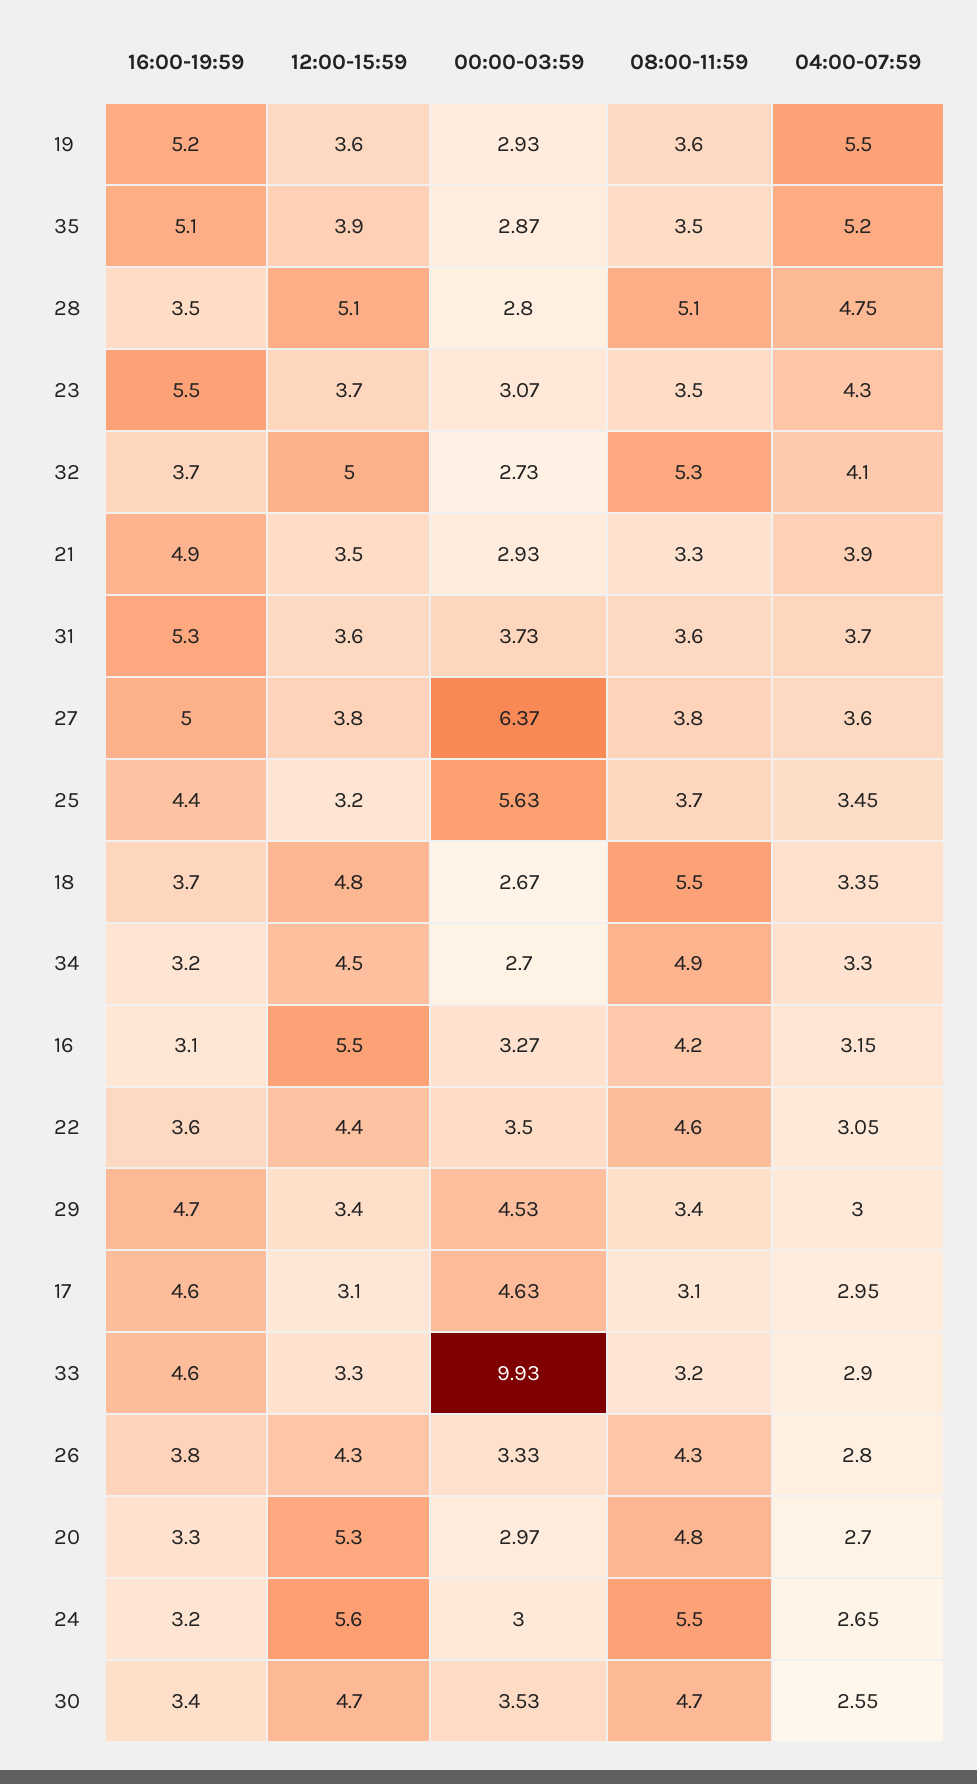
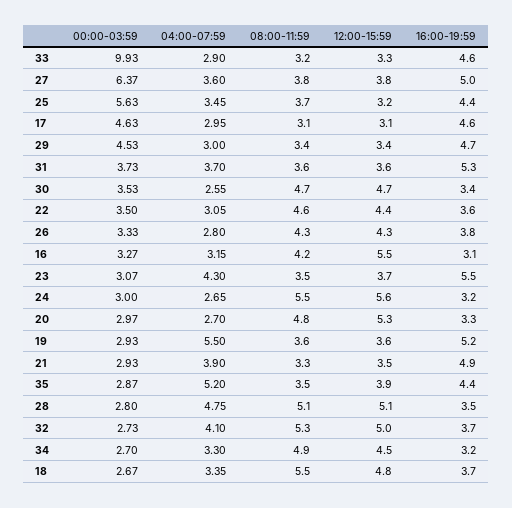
16:00-19:59, 35: 5.1 -> 4.4

